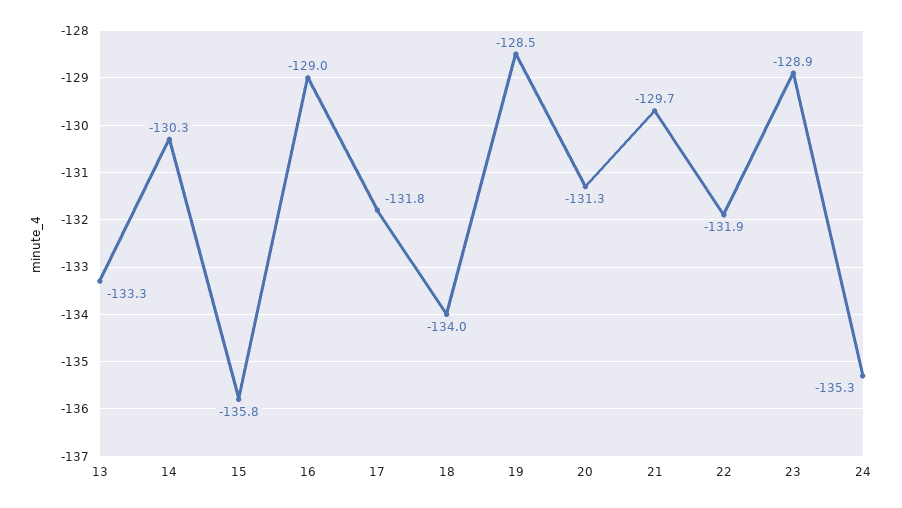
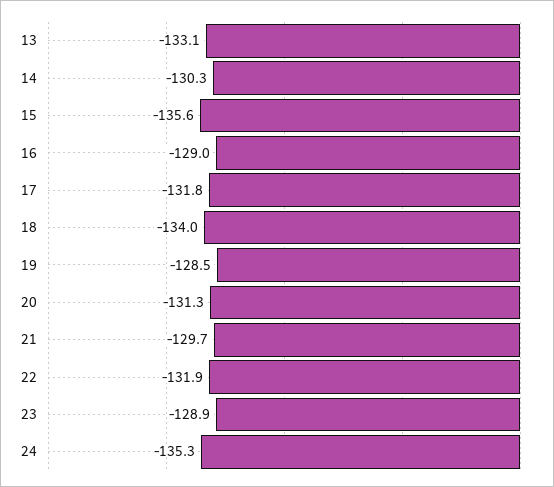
13: -133.3 -> -133.1
15: -135.8 -> -135.6

